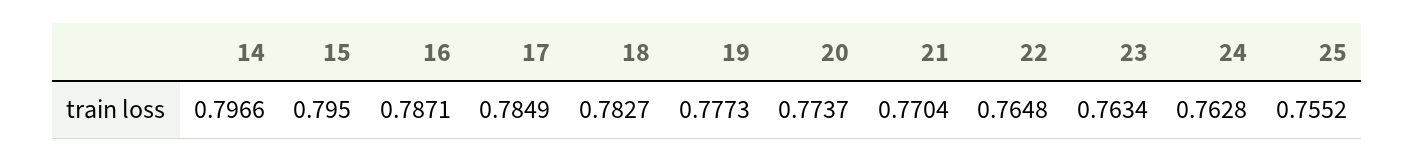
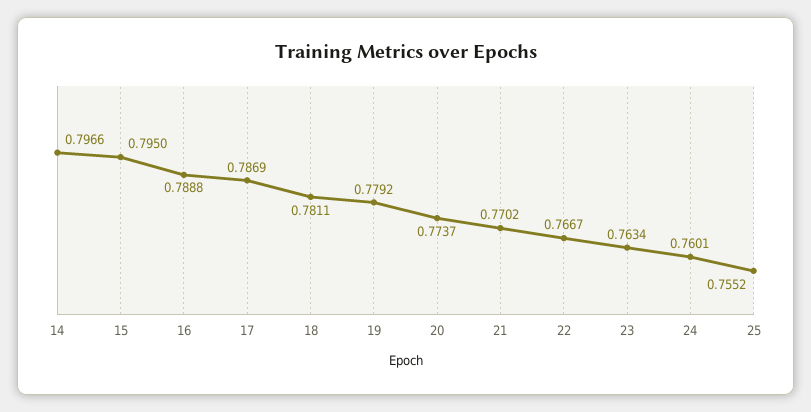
16: 0.7871 -> 0.7888
17: 0.7849 -> 0.7869
18: 0.7827 -> 0.7811
19: 0.7773 -> 0.7792
21: 0.7704 -> 0.7702
22: 0.7648 -> 0.7667
24: 0.7628 -> 0.7601

